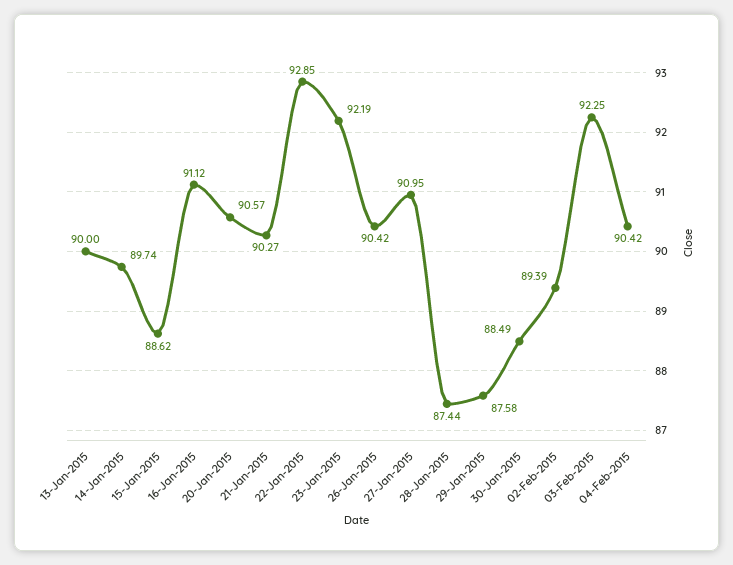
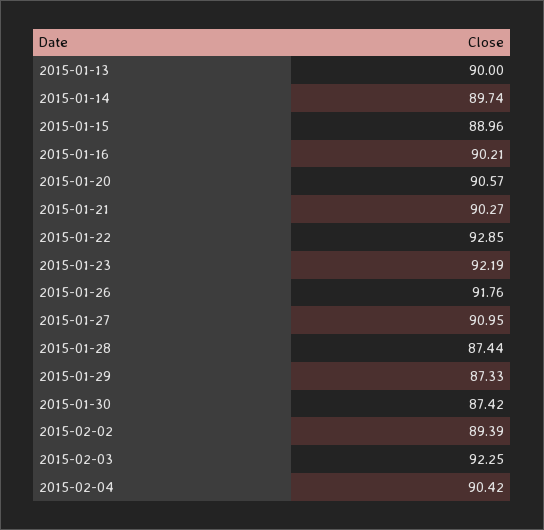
15-Jan-2015: 88.62 -> 88.96
16-Jan-2015: 91.12 -> 90.21
26-Jan-2015: 90.42 -> 91.76
29-Jan-2015: 87.58 -> 87.33
30-Jan-2015: 88.49 -> 87.42

